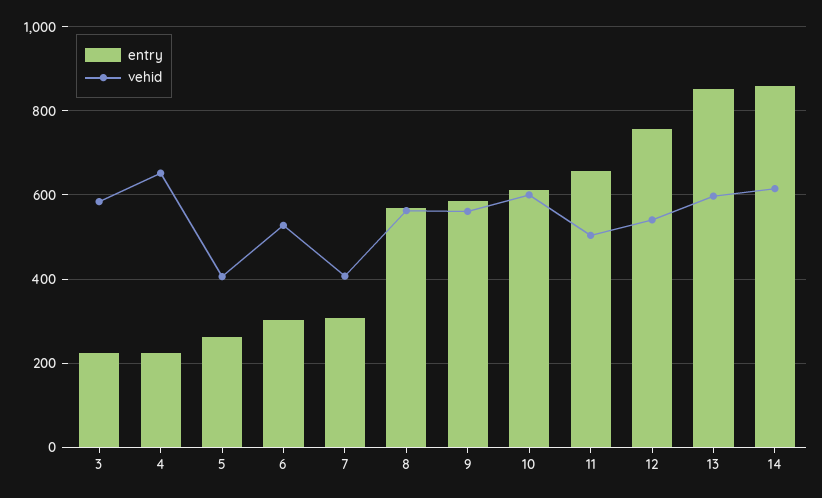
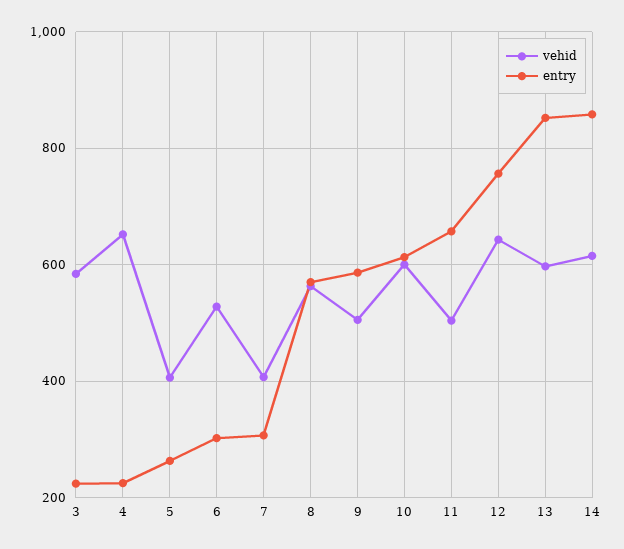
vehid, 9: 560 -> 500
vehid, 12: 540 -> 640

